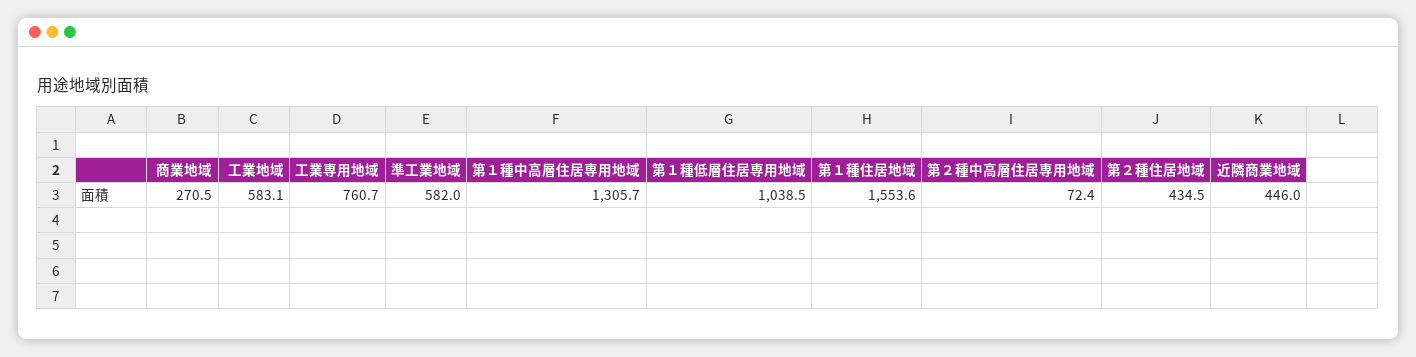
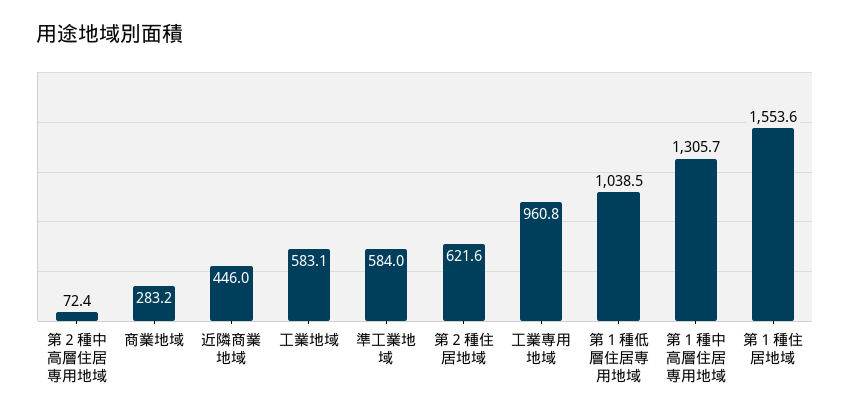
商業地域: 270.5 -> 283.2
工業専用地域: 760.7 -> 960.8
準工業地域: 582 -> 584
第２種住居地域: 434.5 -> 621.6

